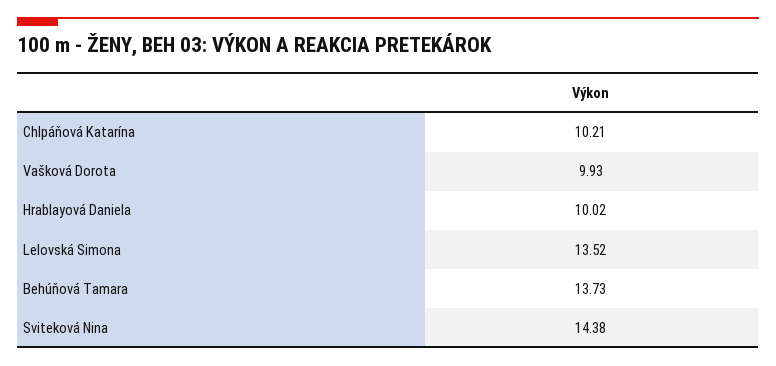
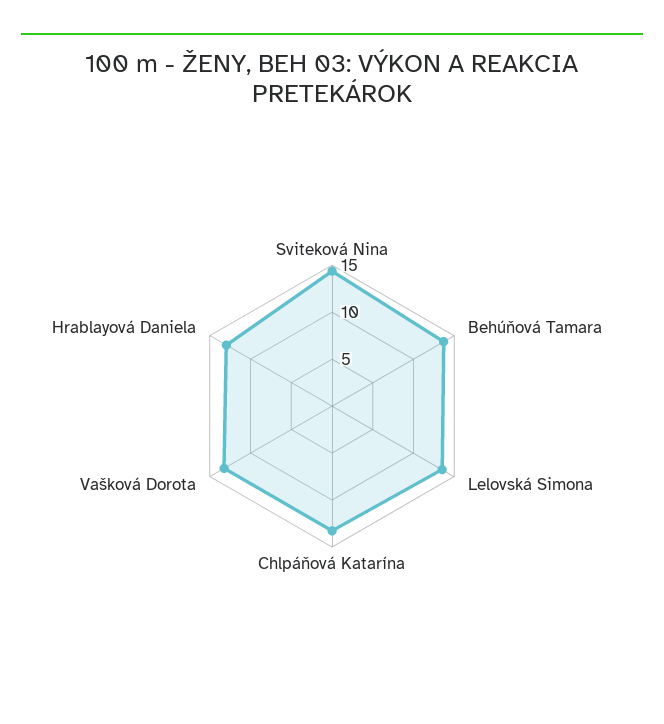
Chlpáňová Katarína: 10.21 -> 13
Vašková Dorota: 9.93 -> 13
Hrablayová Daniela: 10.02 -> 13

